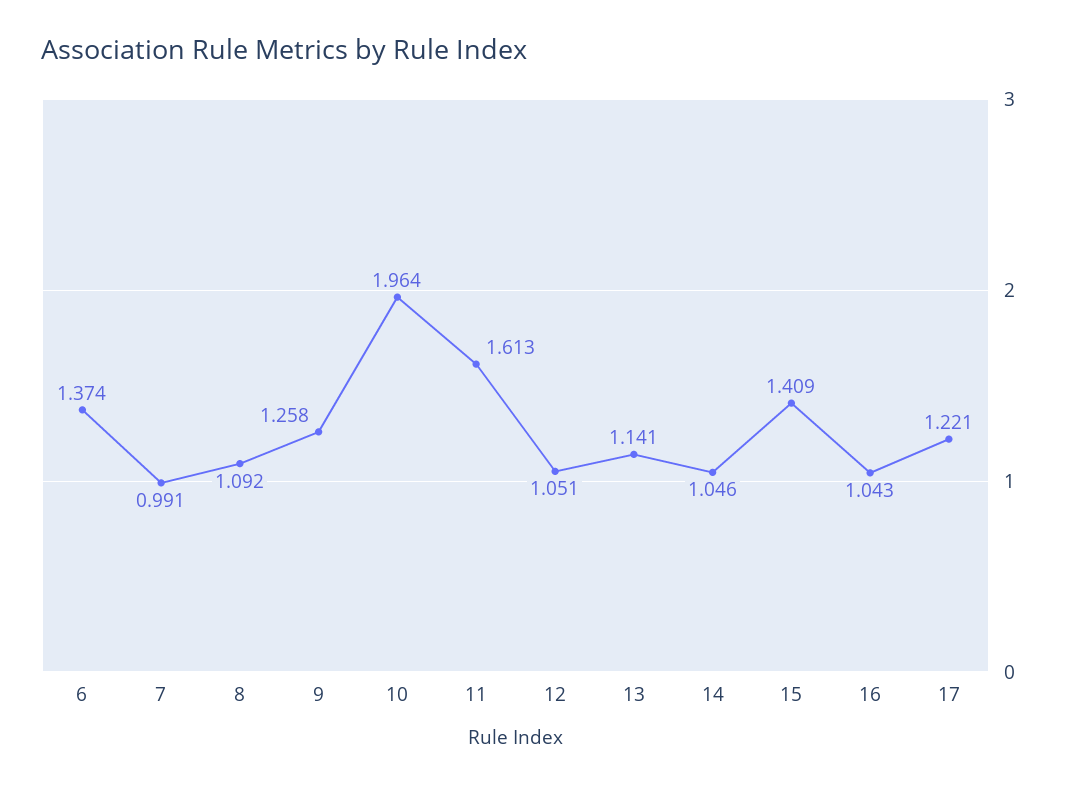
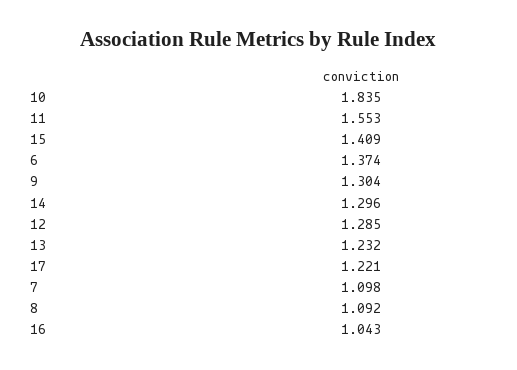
7: 0.991 -> 1.098
9: 1.258 -> 1.304
10: 1.964 -> 1.835
11: 1.613 -> 1.553
12: 1.051 -> 1.285
13: 1.141 -> 1.232
14: 1.046 -> 1.296

